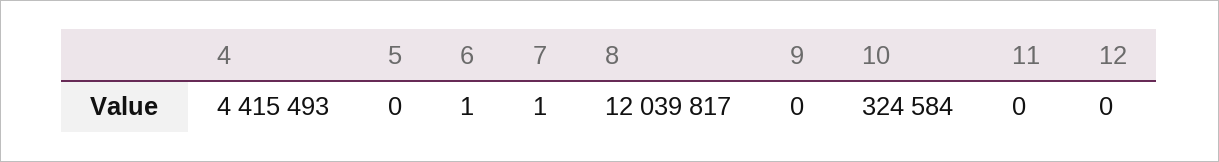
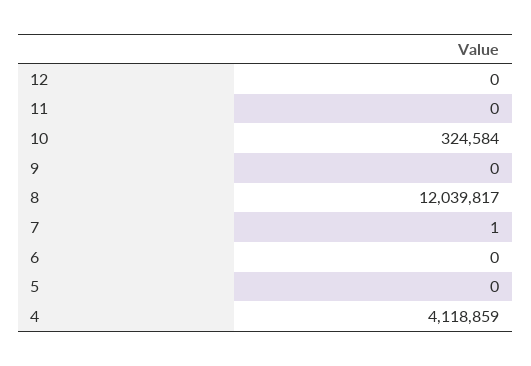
4: 4415493 -> 4118859
6: 1 -> 0

